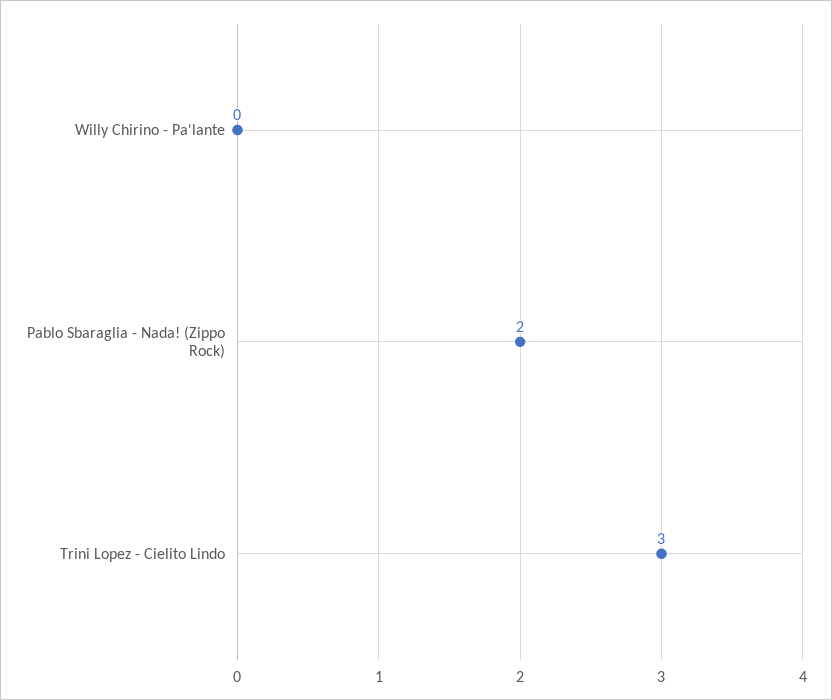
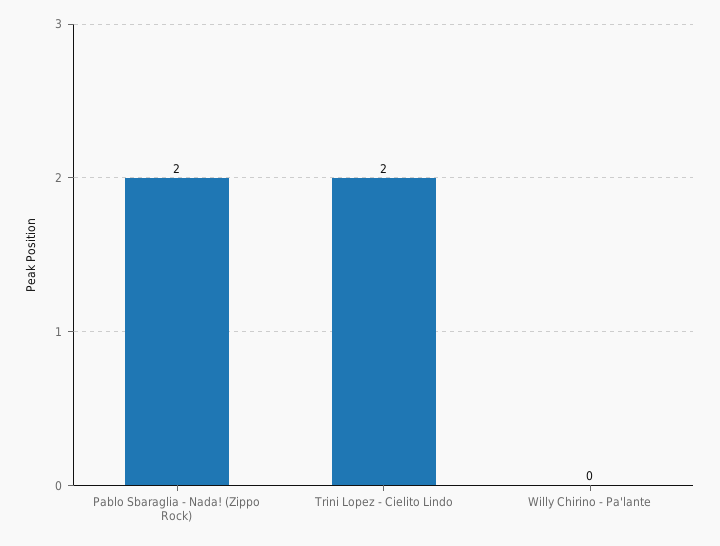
Trini Lopez - Cielito Lindo: 3 -> 2

